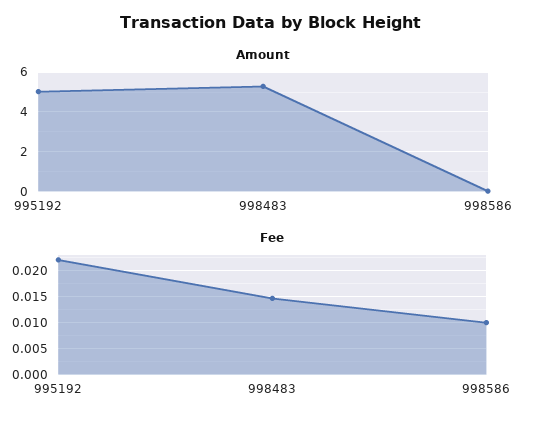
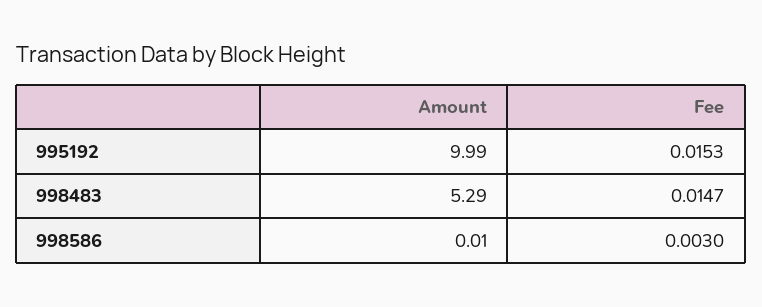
Amount, 995192: 5 -> 9.99
Fee, 995192: 0.0225 -> 0.0153
Fee, 998586: 0.01 -> 0.003

